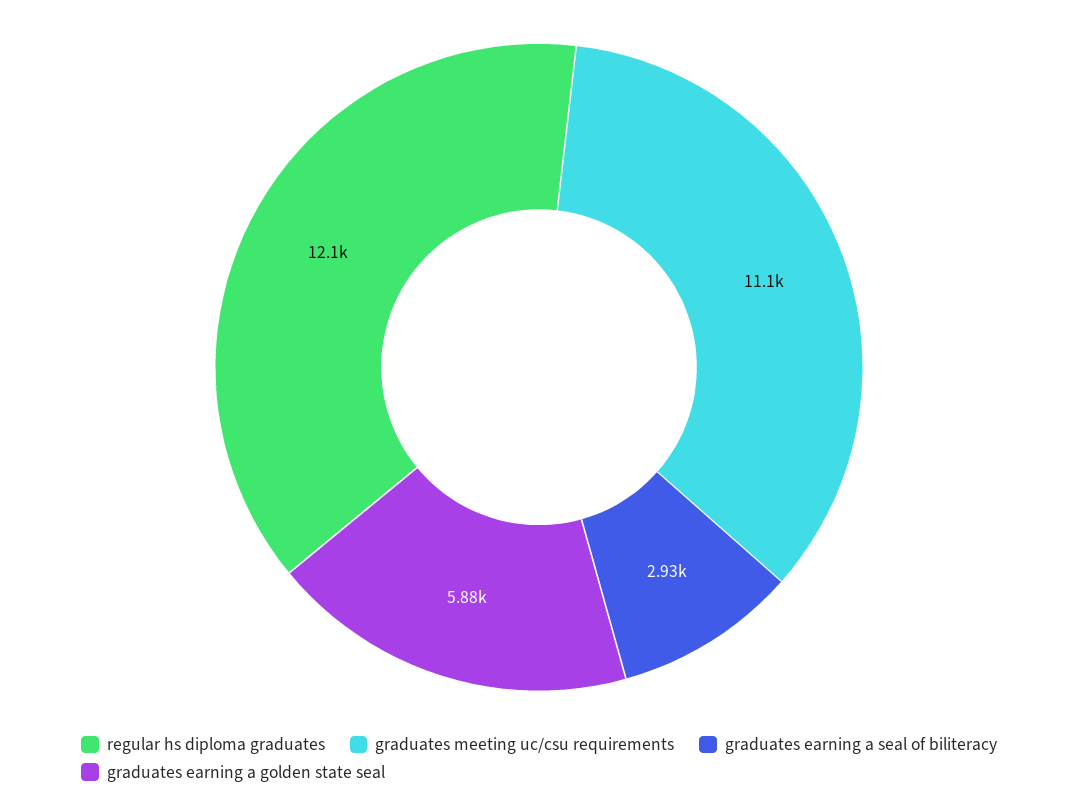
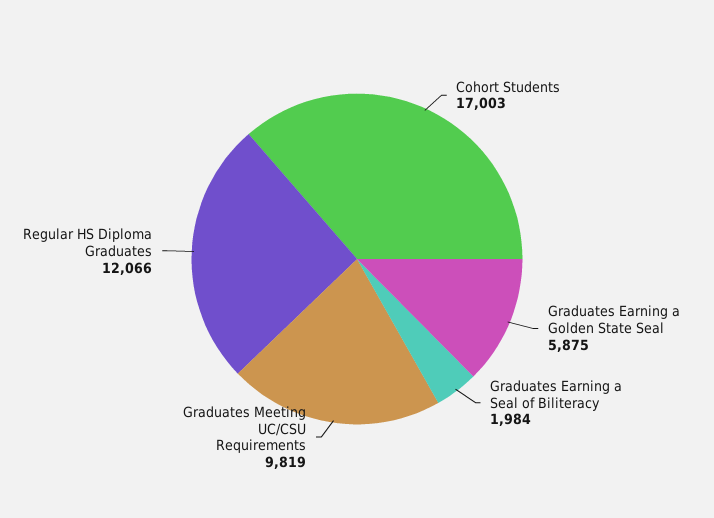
graduates meeting uc/csu requirements: 11100 -> 9819
graduates earning a seal of biliteracy: 2930 -> 1984
Cohort Students: none -> 17003

